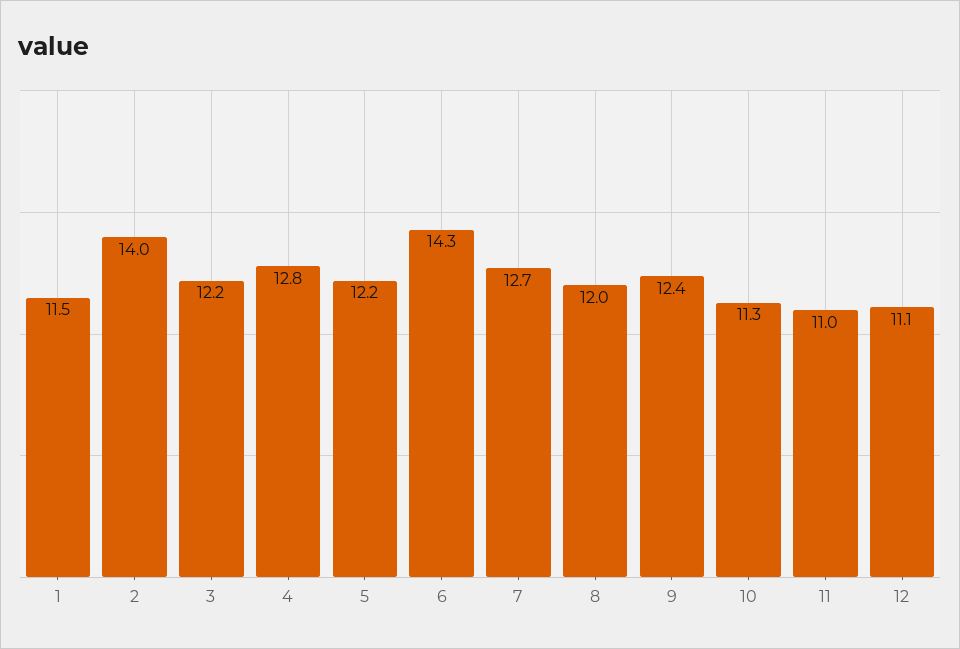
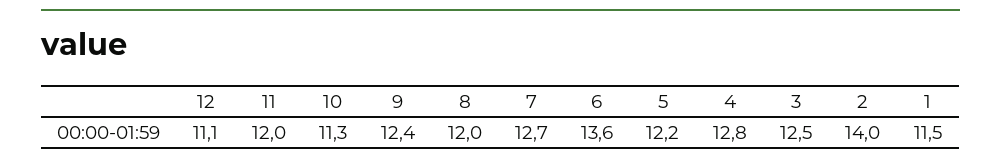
3: 12.2 -> 12.5
6: 14.3 -> 13.6
11: 11 -> 12

